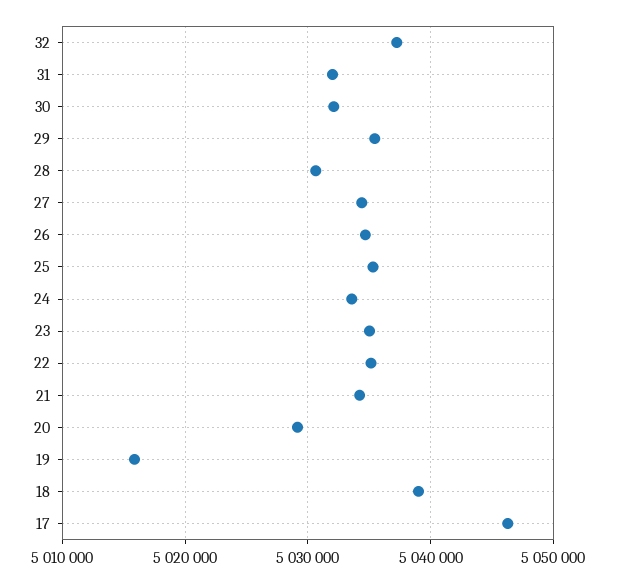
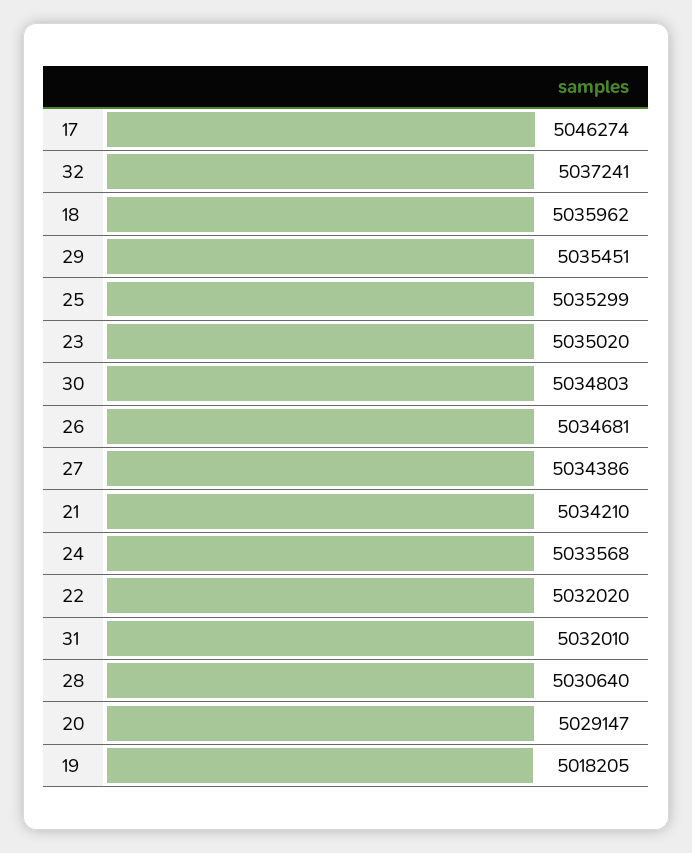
30: 5032000 -> 5034803
22: 5035000 -> 5032020
19: 5016000 -> 5018205
18: 5039000 -> 5035962

